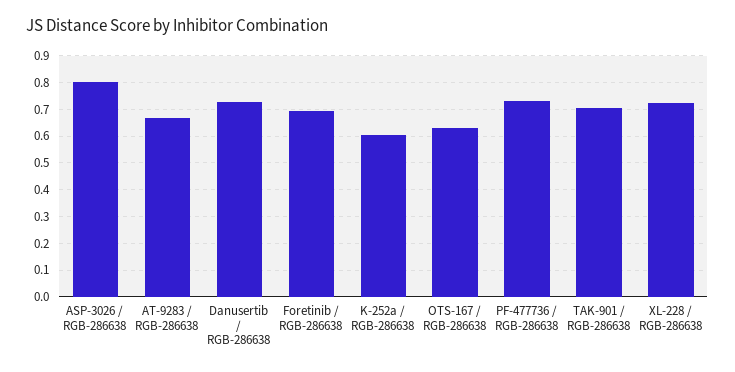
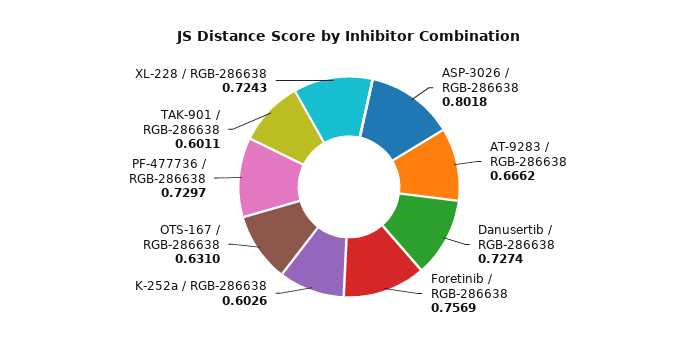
Foretinib / RGB-286638: 0.7 -> 0.7569
TAK-901 / RGB-286638: 0.7 -> 0.6011

